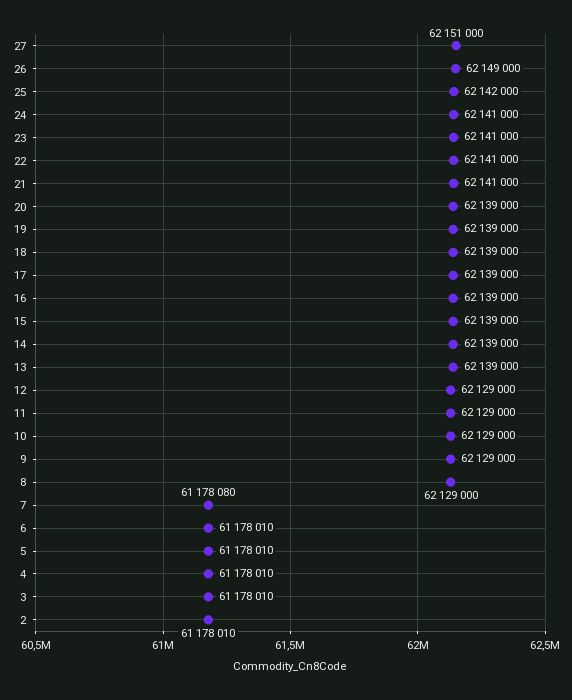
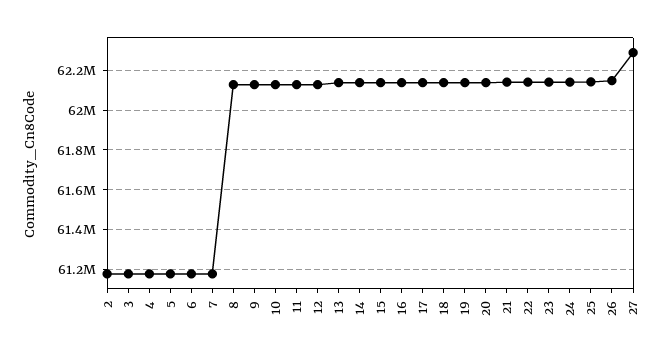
27: 62151000 -> 62300000

